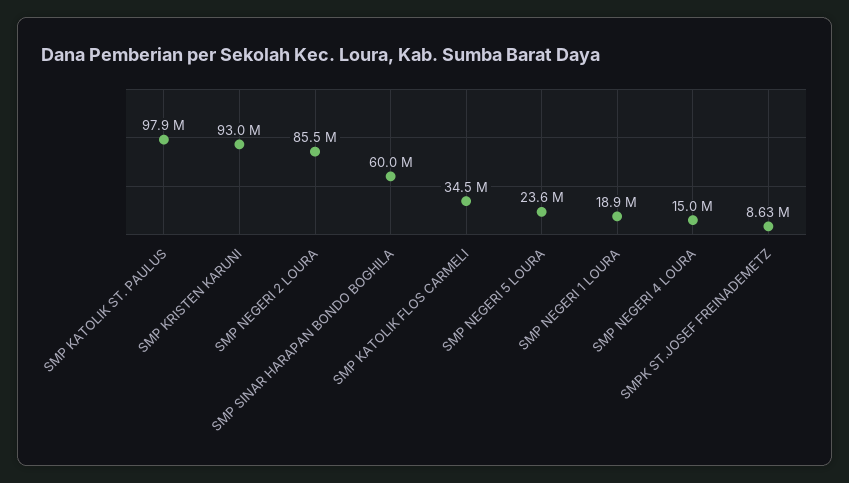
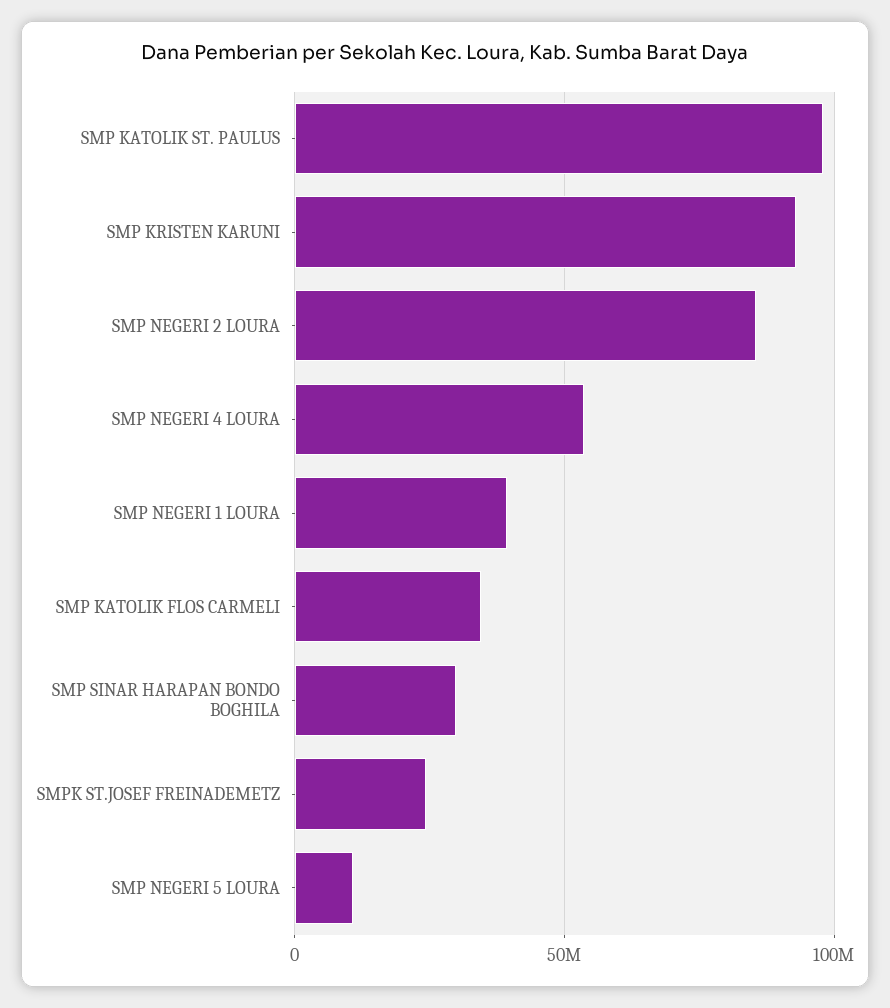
SMP SINAR HARAPAN BONDO BOGHILA: 60000000 -> 30000000
SMP NEGERI 5 LOURA: 23600000 -> 10000000
SMP NEGERI 1 LOURA: 18900000 -> 40000000
SMP NEGERI 4 LOURA: 15000000 -> 55000000
SMPK ST.JOSEF FREINADEMETZ: 8630000 -> 25000000

